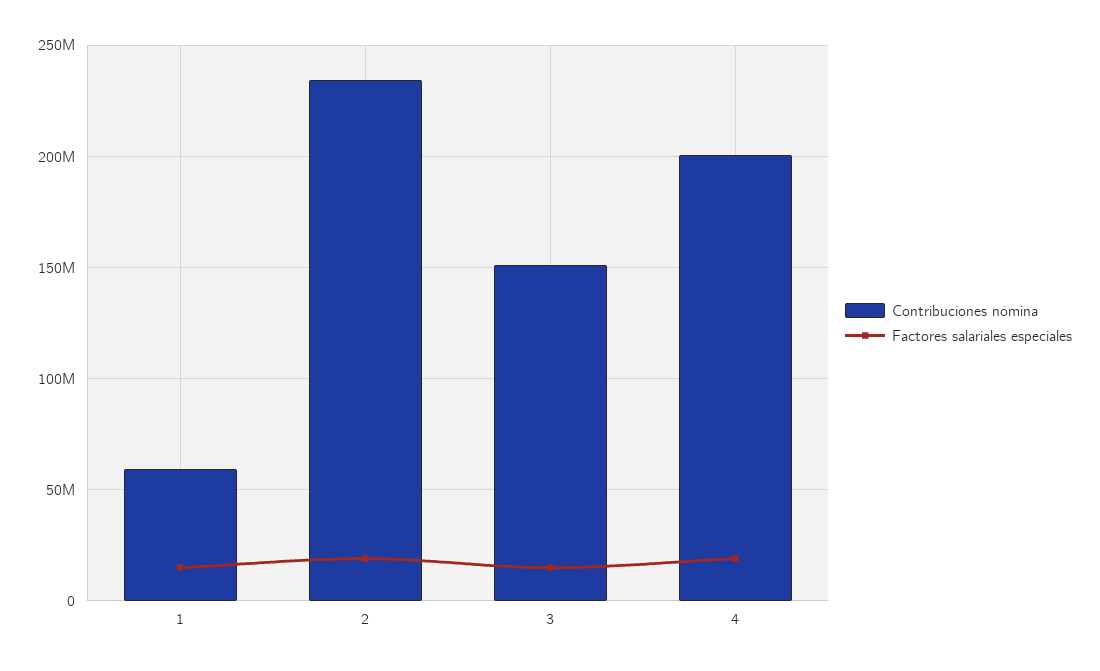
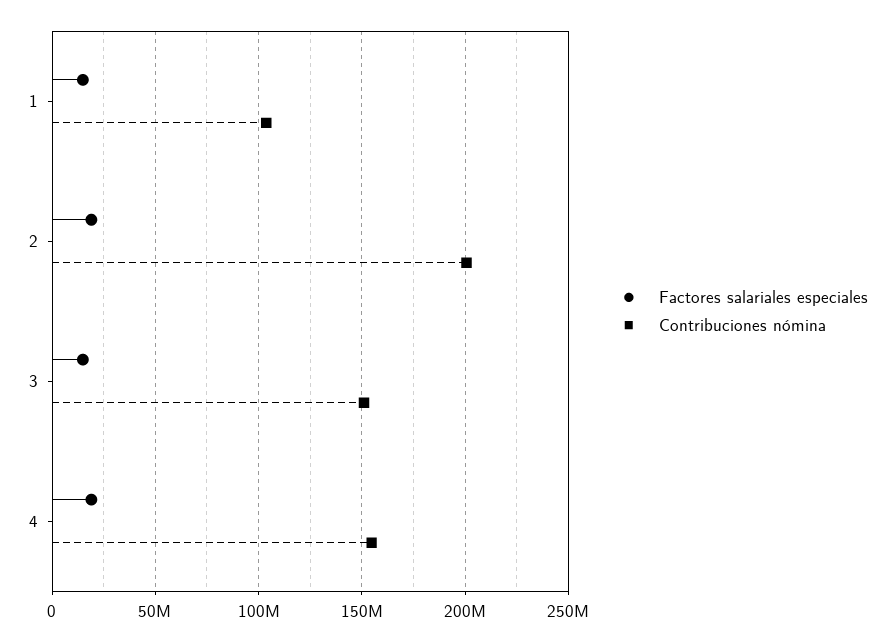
Contribuciones nómina, 1: 60000000 -> 105000000
Contribuciones nómina, 2: 235000000 -> 200000000
Contribuciones nómina, 4: 200000000 -> 155000000

